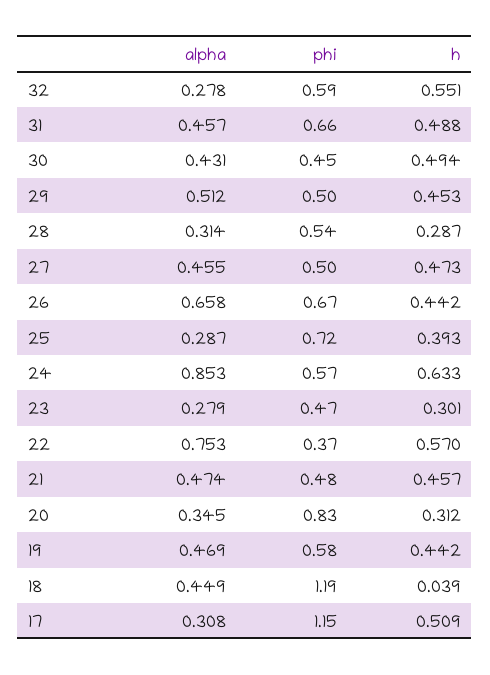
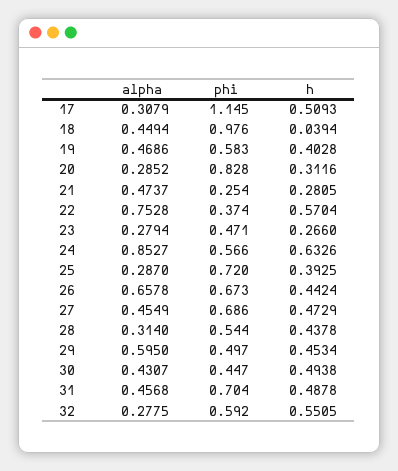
phi, 31: 0.66 -> 0.704
alpha, 29: 0.512 -> 0.595
h, 28: 0.287 -> 0.4378
phi, 27: 0.5 -> 0.686
h, 23: 0.301 -> 0.266
phi, 21: 0.48 -> 0.254
h, 21: 0.457 -> 0.2805
alpha, 20: 0.345 -> 0.2852
h, 19: 0.442 -> 0.4028
phi, 18: 1.19 -> 0.976

